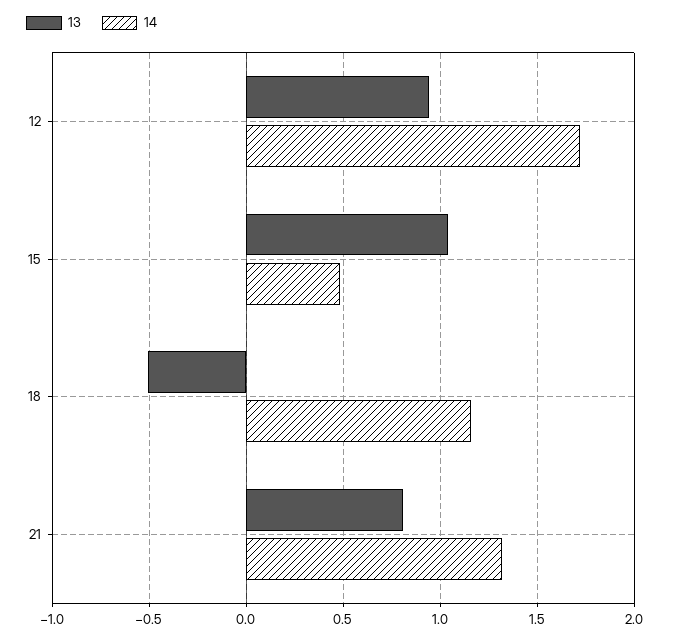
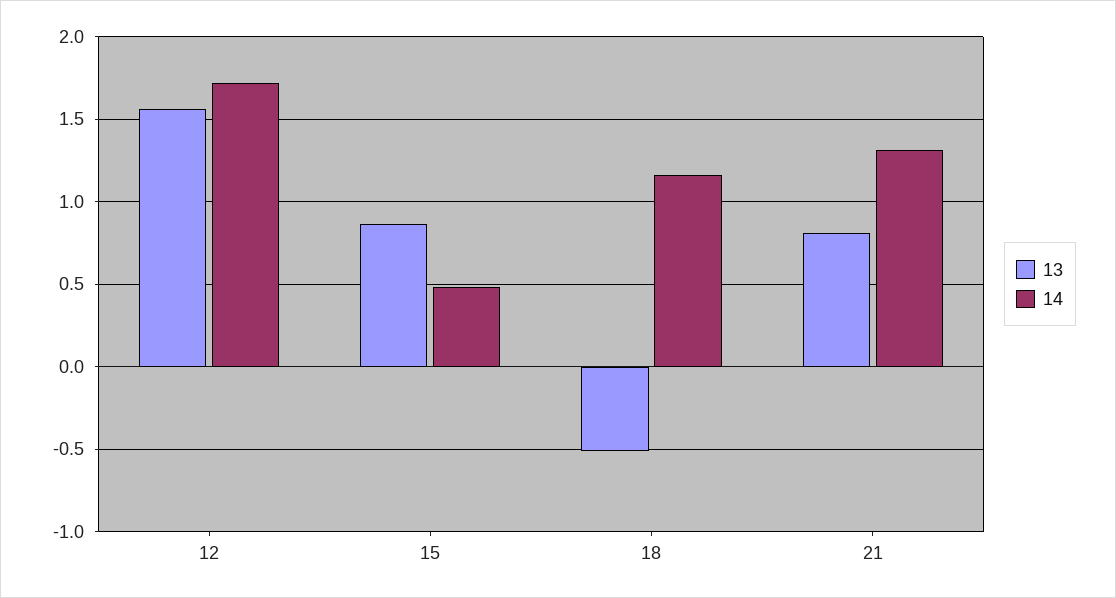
13, 12: 0.95 -> 1.55
13, 15: 1.05 -> 0.85

